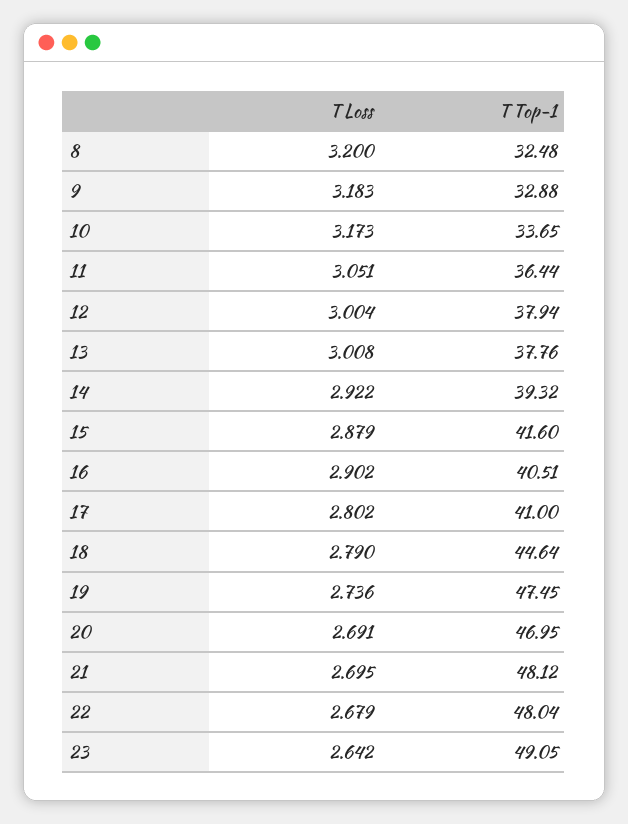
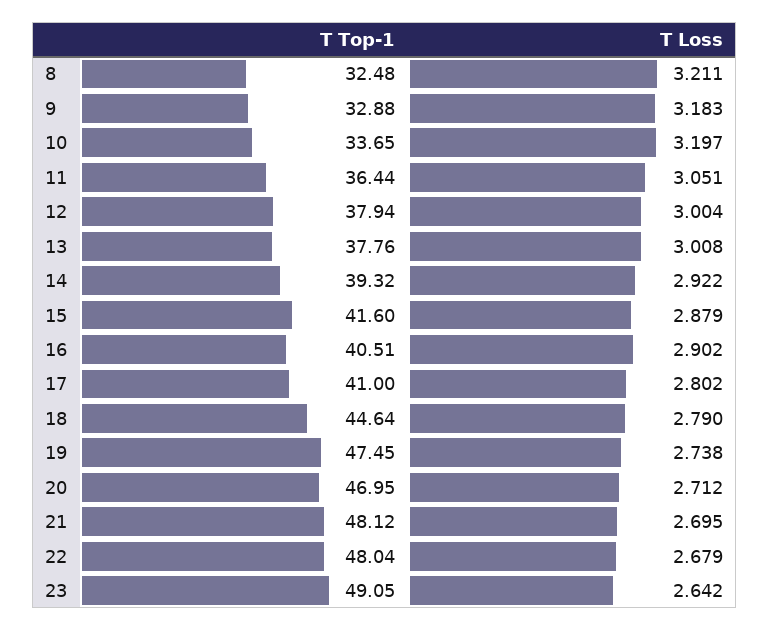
T Loss, 8: 3.2 -> 3.211
T Loss, 10: 3.173 -> 3.197
T Loss, 19: 2.736 -> 2.738
T Loss, 20: 2.691 -> 2.712

